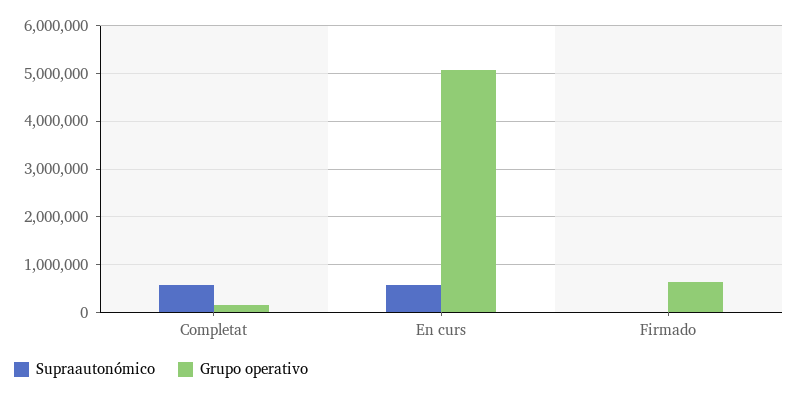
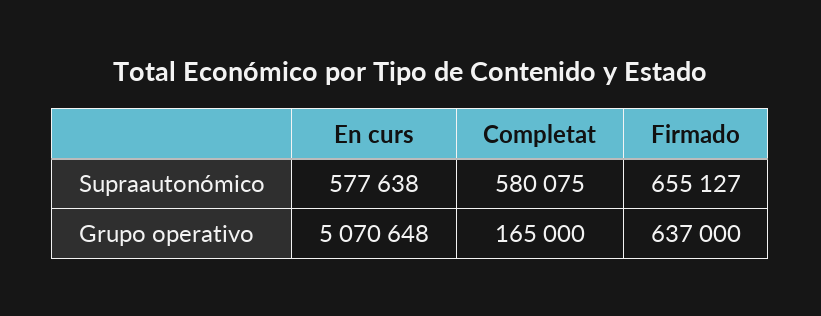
Supraautonómico, Firmado: 0 -> 655127

